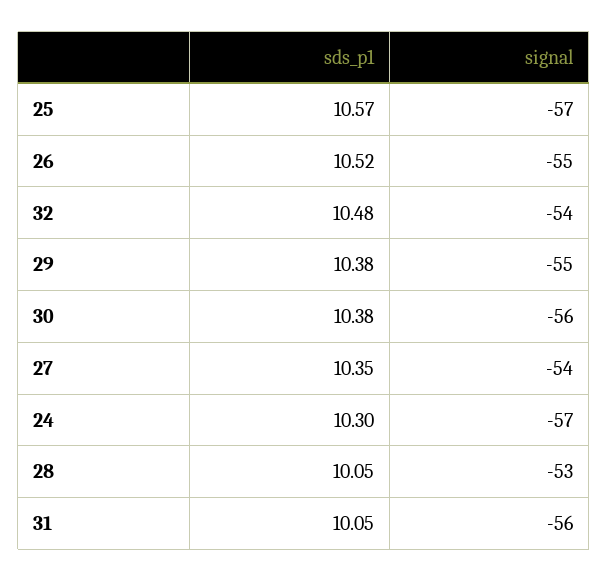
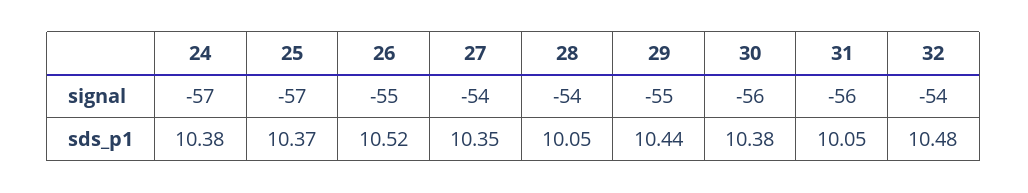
sds_p1, 25: 10.57 -> 10.37
sds_p1, 29: 10.38 -> 10.44
sds_p1, 24: 10.3 -> 10.38
signal, 28: -53 -> -54

